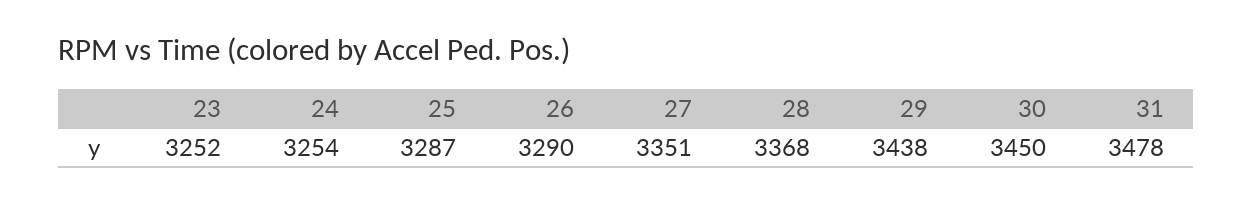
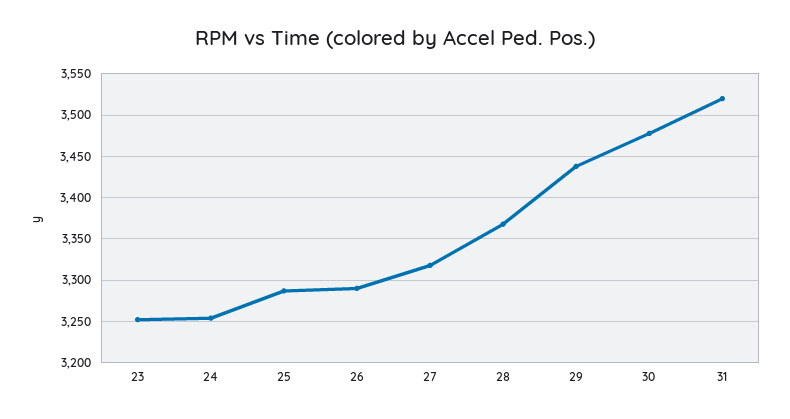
27: 3351 -> 3320
30: 3450 -> 3480
31: 3478 -> 3520

